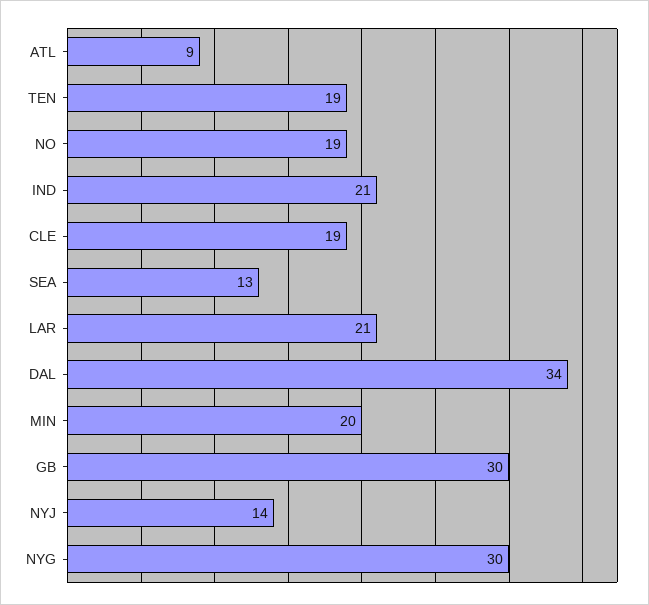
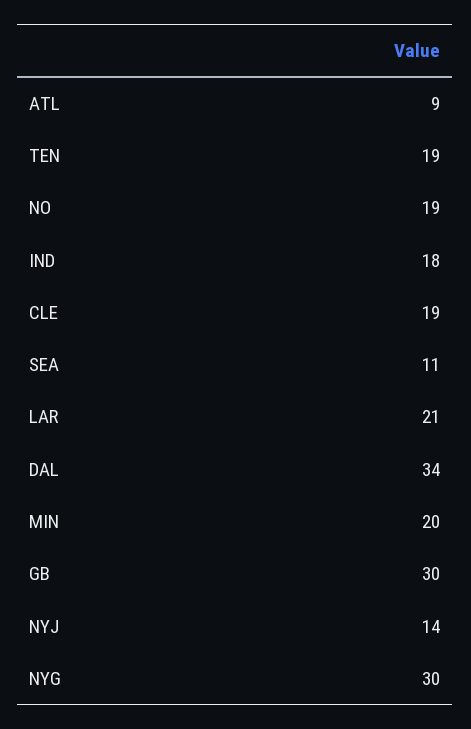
IND: 21 -> 18
SEA: 13 -> 11

